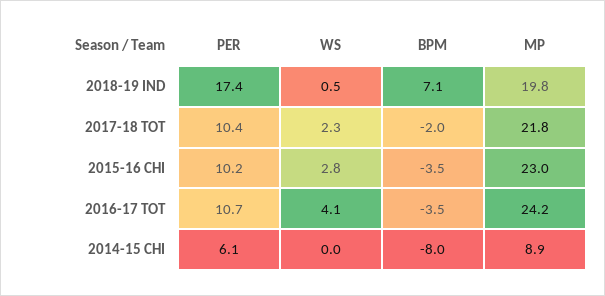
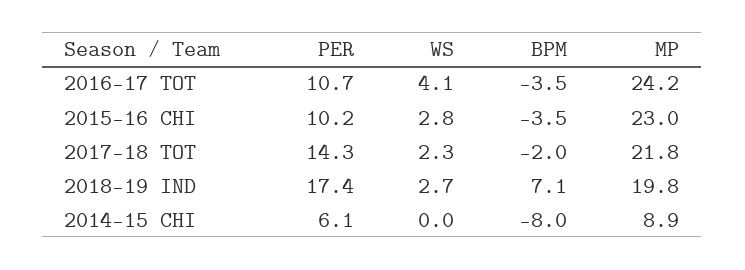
WS, 2018-19 IND: 0.5 -> 2.7
PER, 2017-18 TOT: 10.4 -> 14.3

